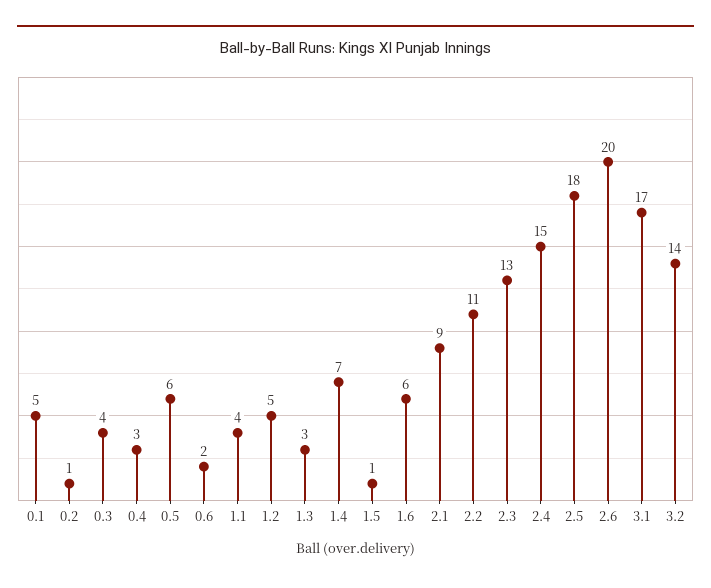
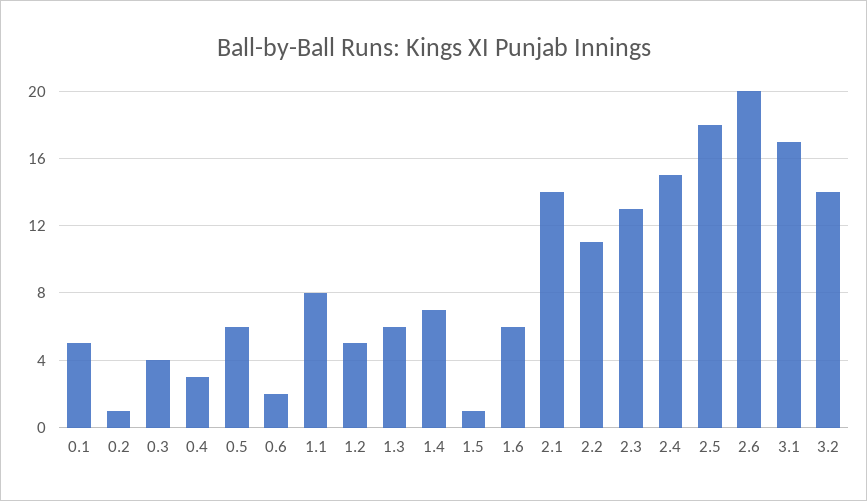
1.1: 4 -> 8
1.3: 3 -> 6
2.1: 9 -> 14

